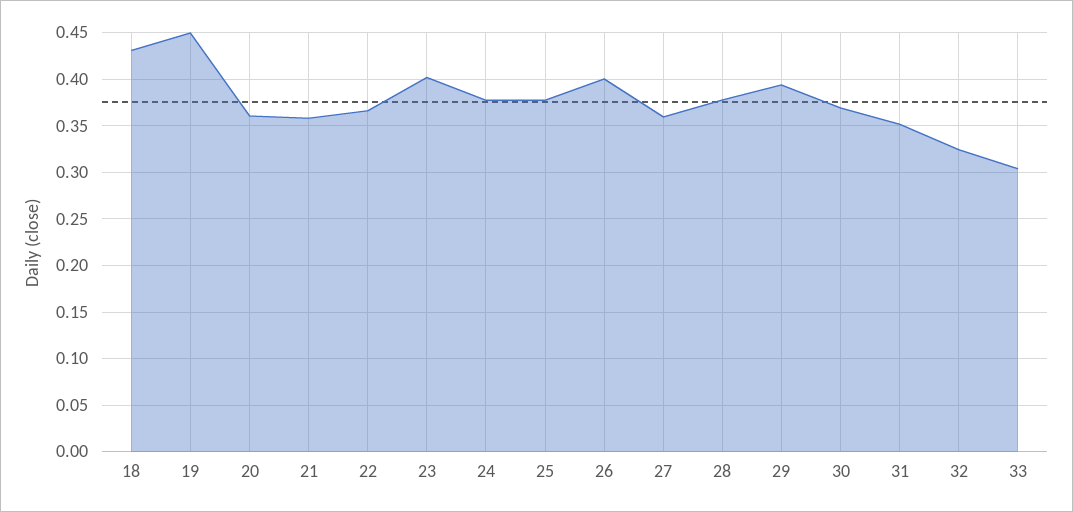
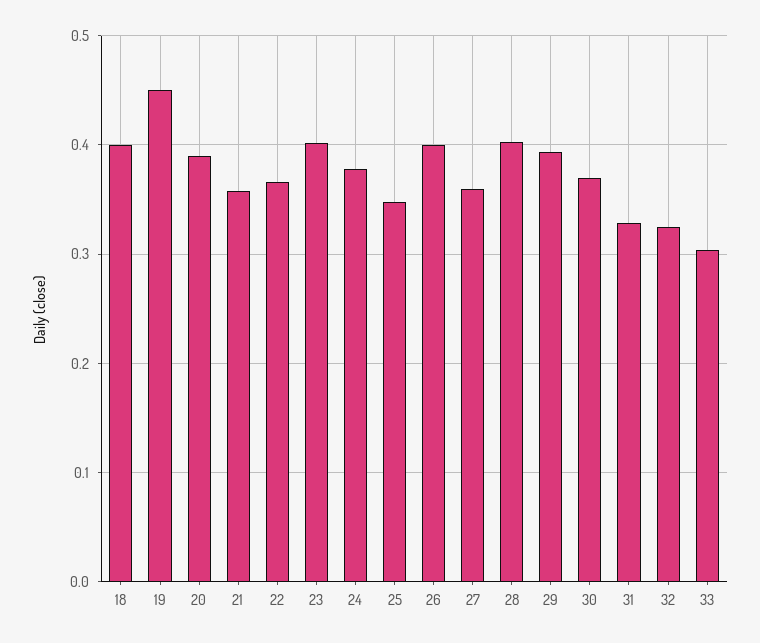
18: 0.43 -> 0.4
20: 0.36 -> 0.39
25: 0.38 -> 0.35
28: 0.38 -> 0.4
31: 0.35 -> 0.33

